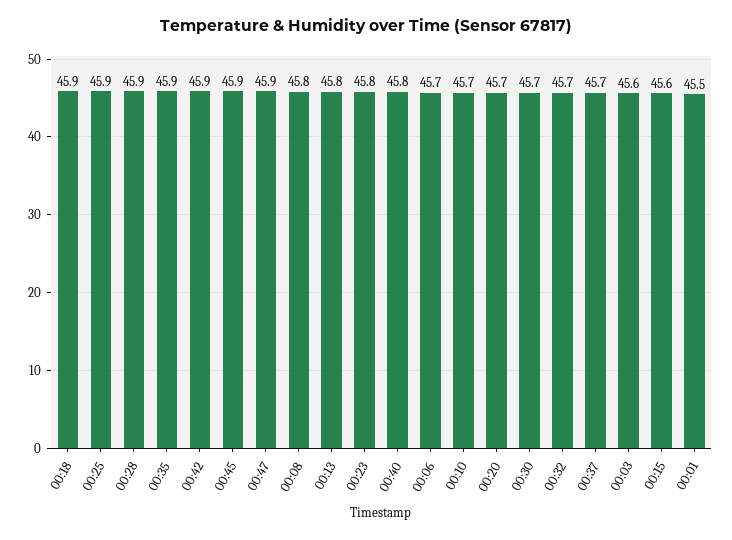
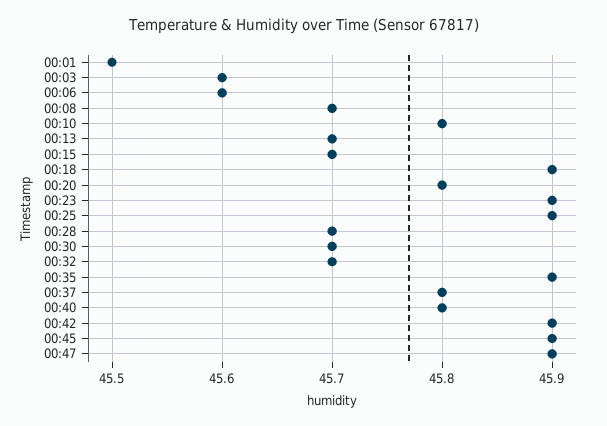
00:28: 45.9 -> 45.7
00:08: 45.8 -> 45.7
00:13: 45.8 -> 45.7
00:23: 45.8 -> 45.9
00:06: 45.7 -> 45.6
00:10: 45.7 -> 45.8
00:20: 45.7 -> 45.8
00:37: 45.7 -> 45.8
00:15: 45.6 -> 45.7

